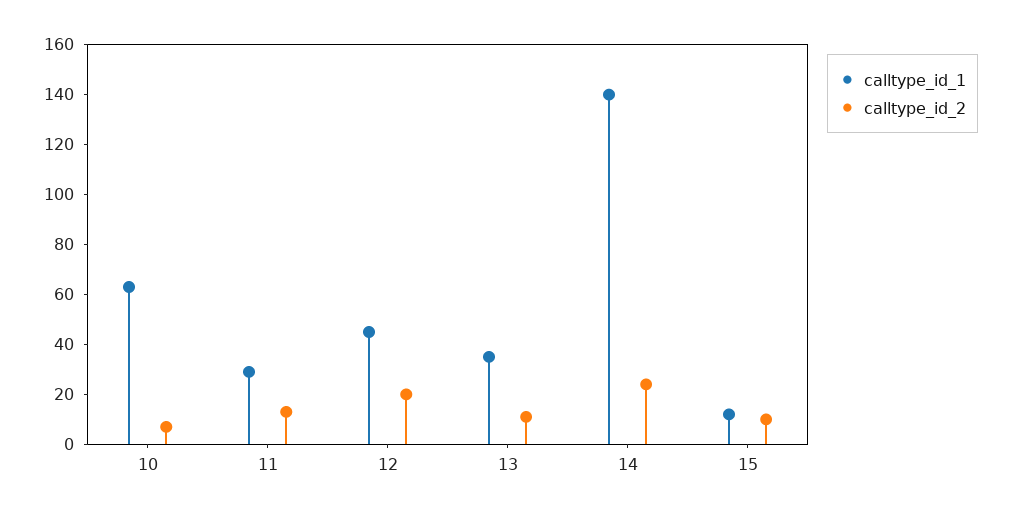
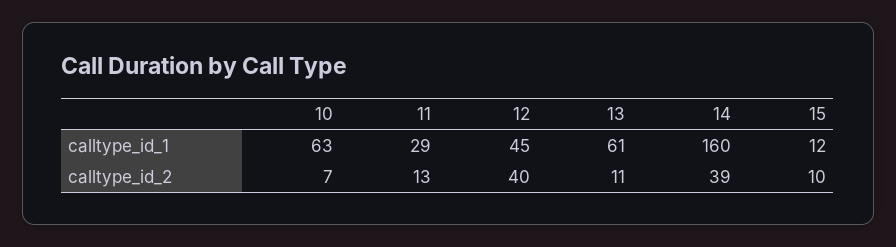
calltype_id_2, 12: 20 -> 40
calltype_id_1, 13: 35 -> 61
calltype_id_1, 14: 140 -> 160
calltype_id_2, 14: 25 -> 39

